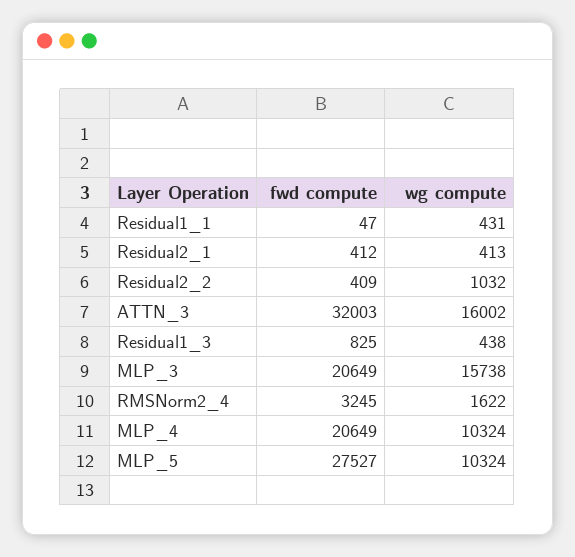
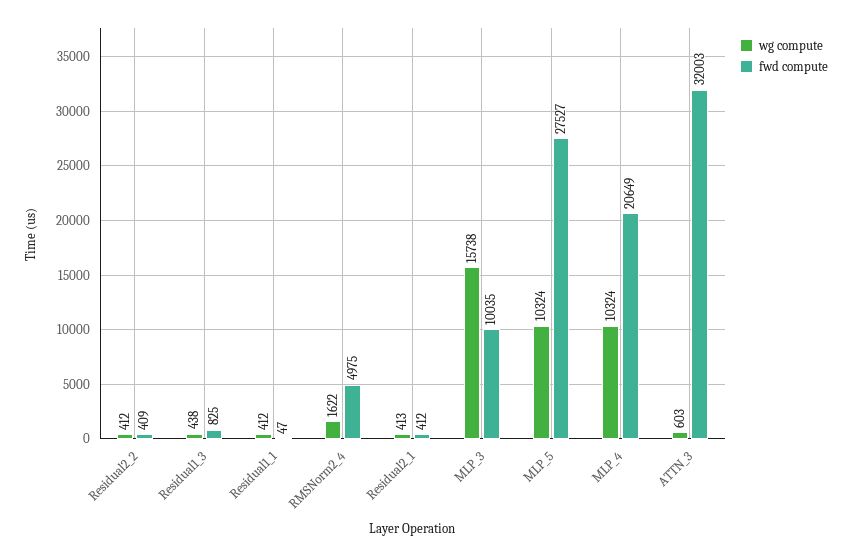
wg compute, Residual1_1: 431 -> 412
wg compute, Residual2_2: 1032 -> 412
wg compute, ATTN_3: 16002 -> 603
fwd compute, MLP_3: 20649 -> 10035
fwd compute, RMSNorm2_4: 3245 -> 4975

